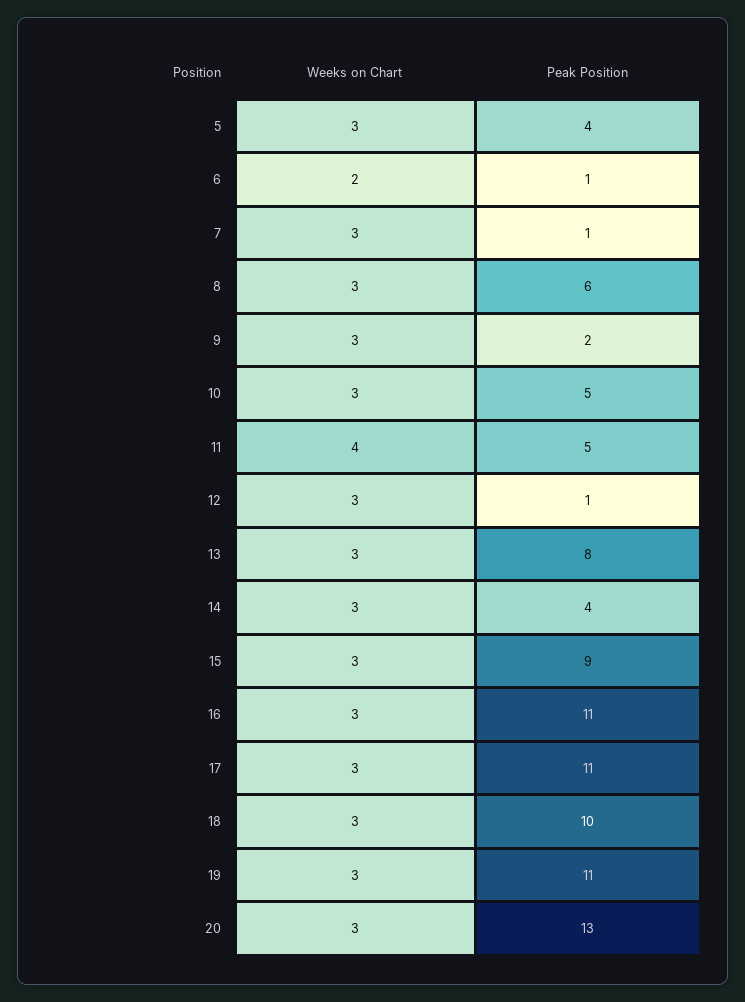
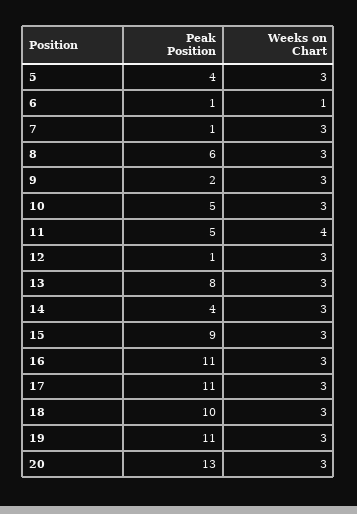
Weeks on Chart, 6: 2 -> 1

